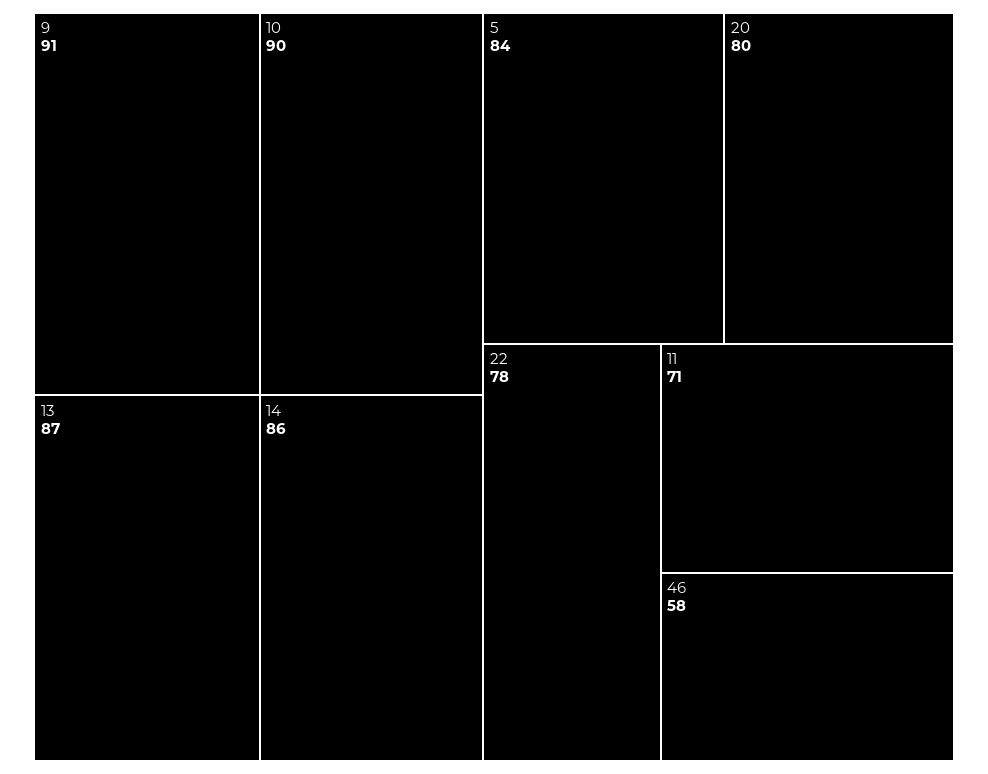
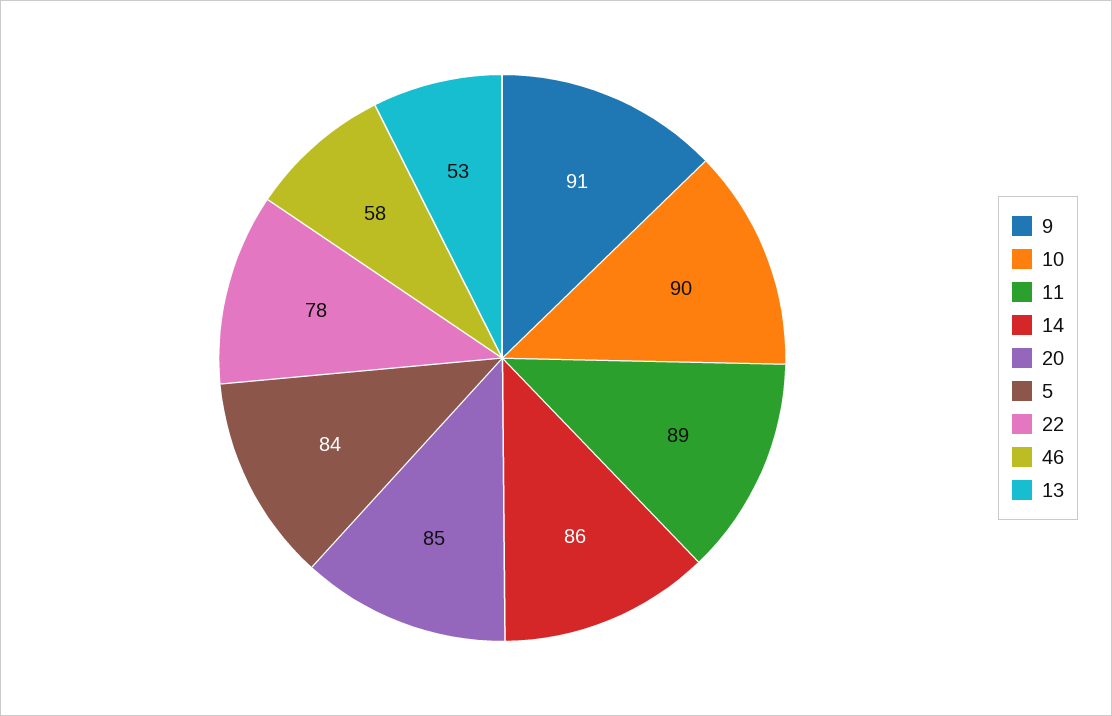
13: 87 -> 53
20: 80 -> 85
11: 71 -> 89

